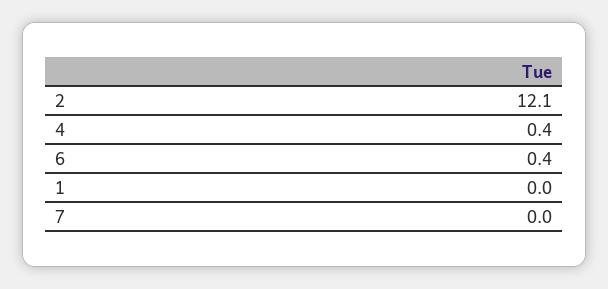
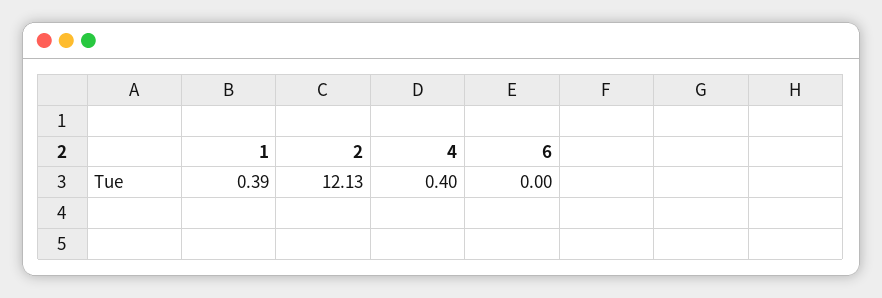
6: 0.4 -> 0
1: 0 -> 0.39
7: 0 -> none

